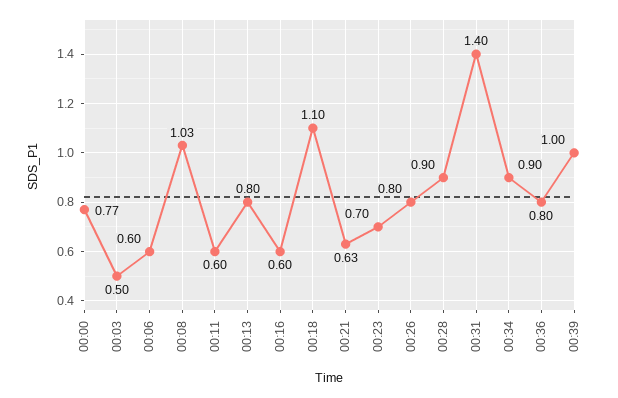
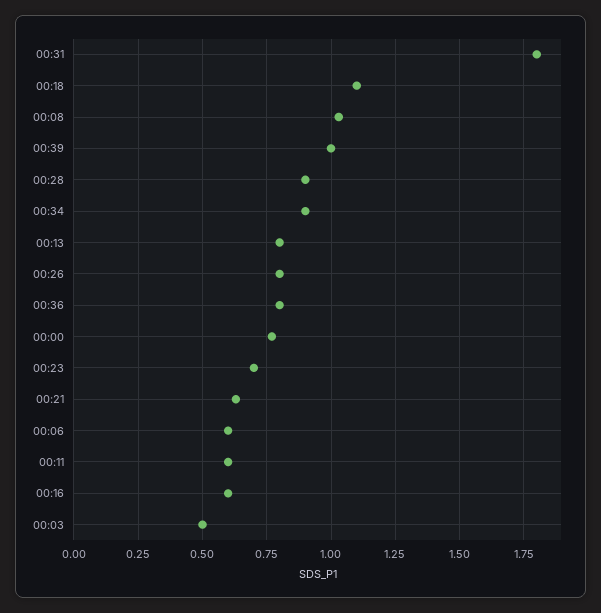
00:31: 1.4 -> 1.8

